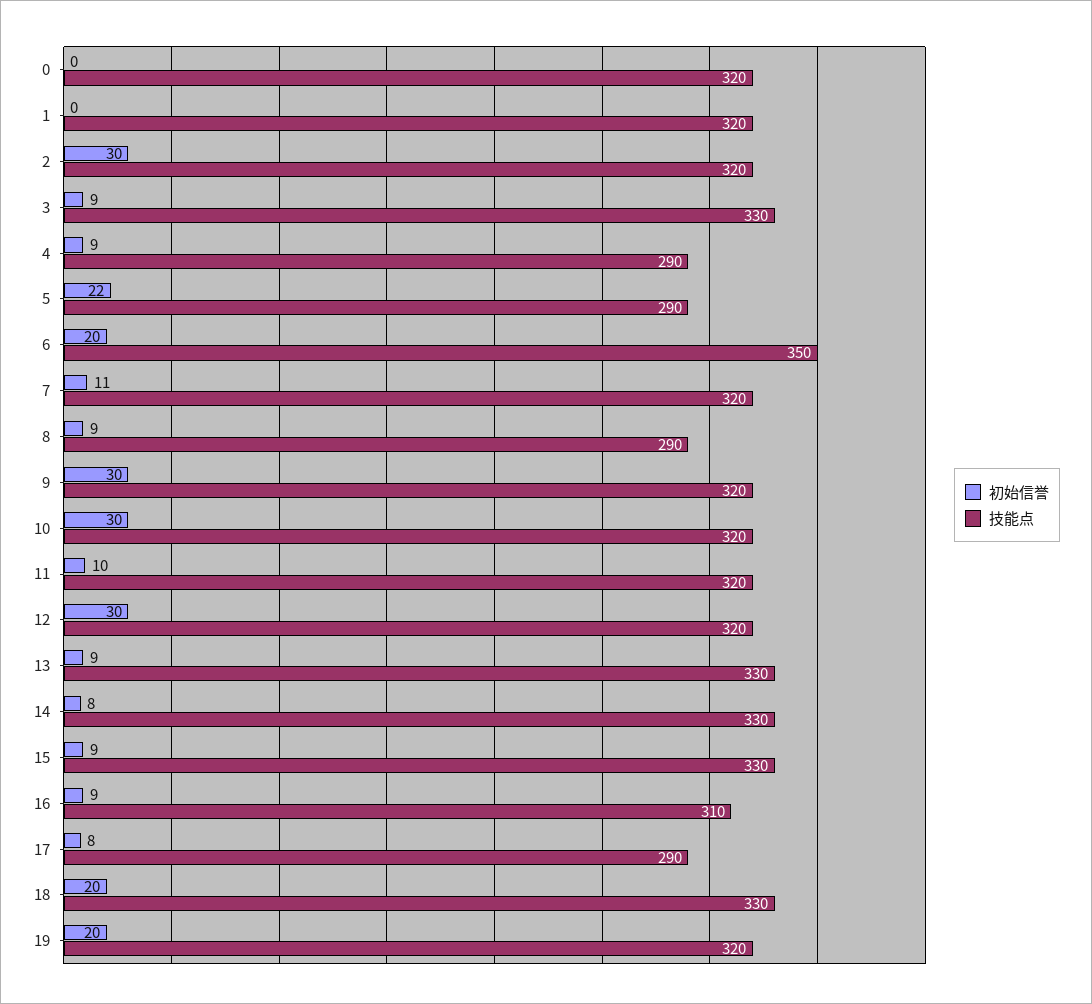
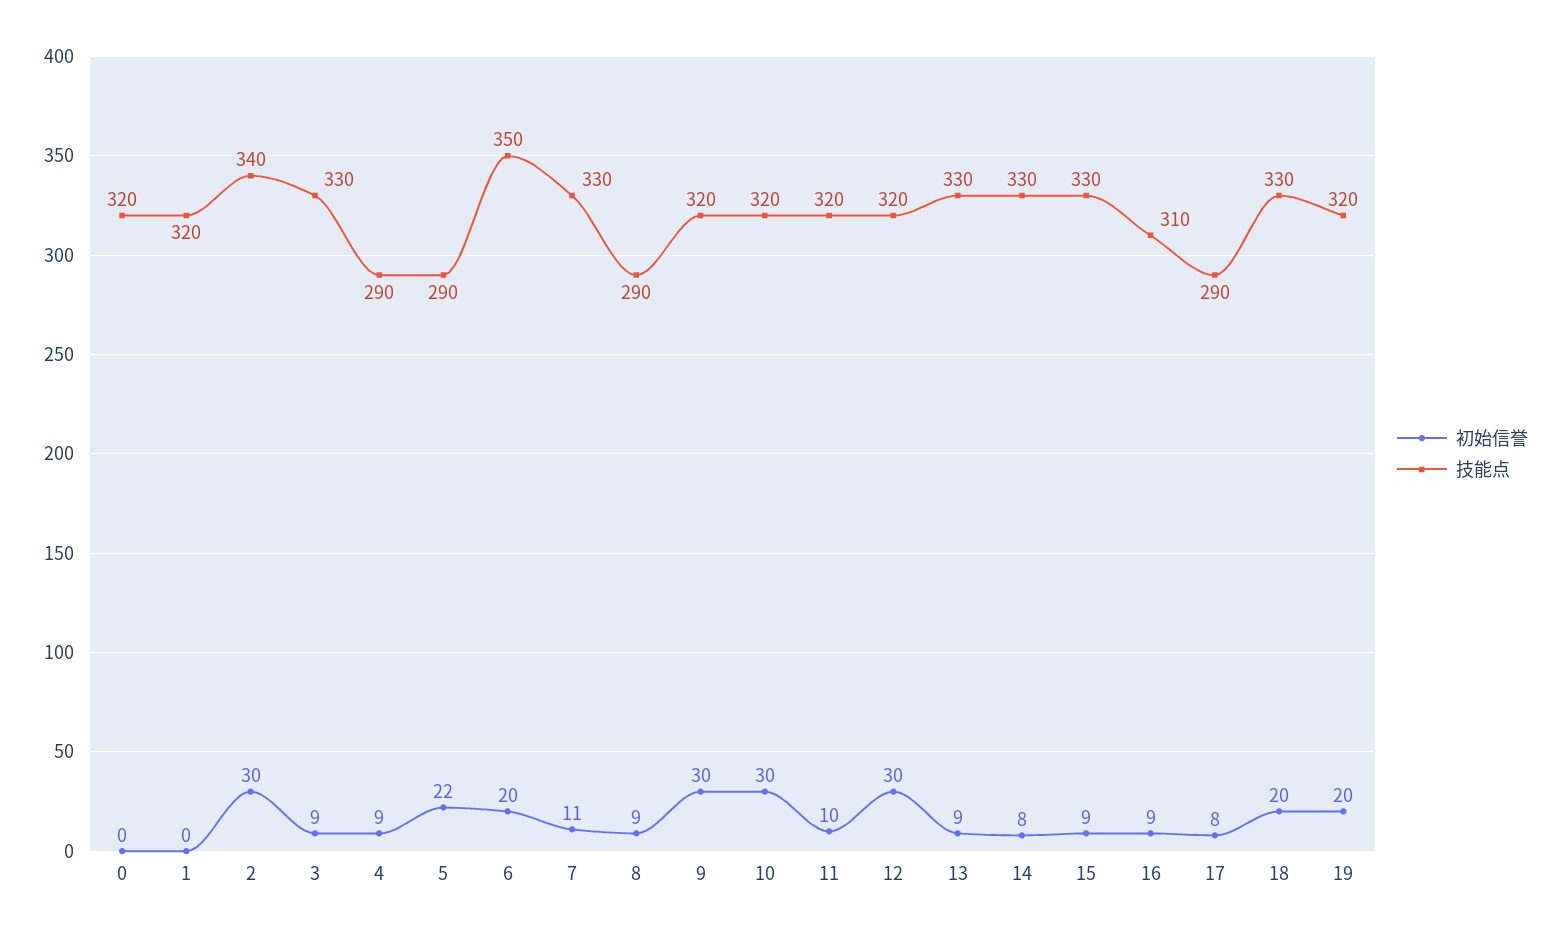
技能点, 2: 320 -> 340
技能点, 7: 320 -> 330

